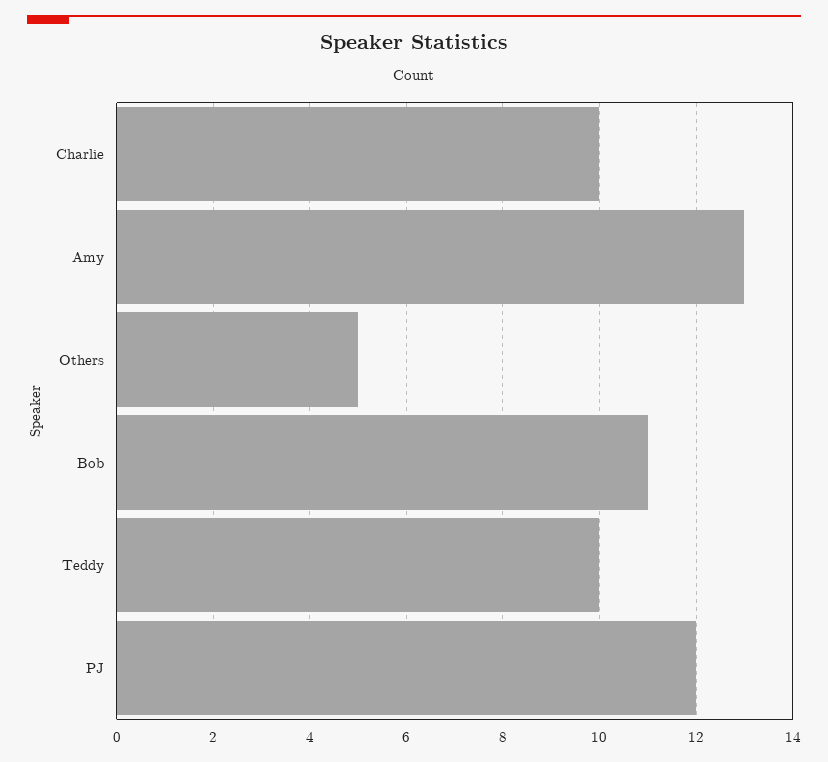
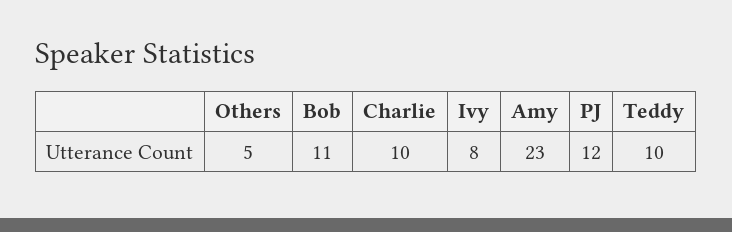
Amy: 13 -> 23
Ivy: none -> 8

